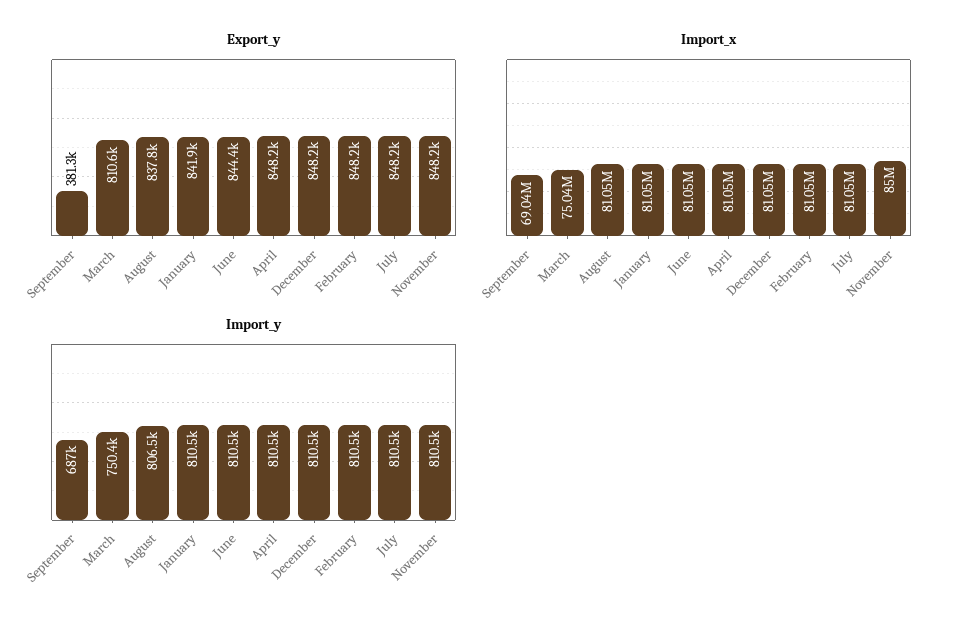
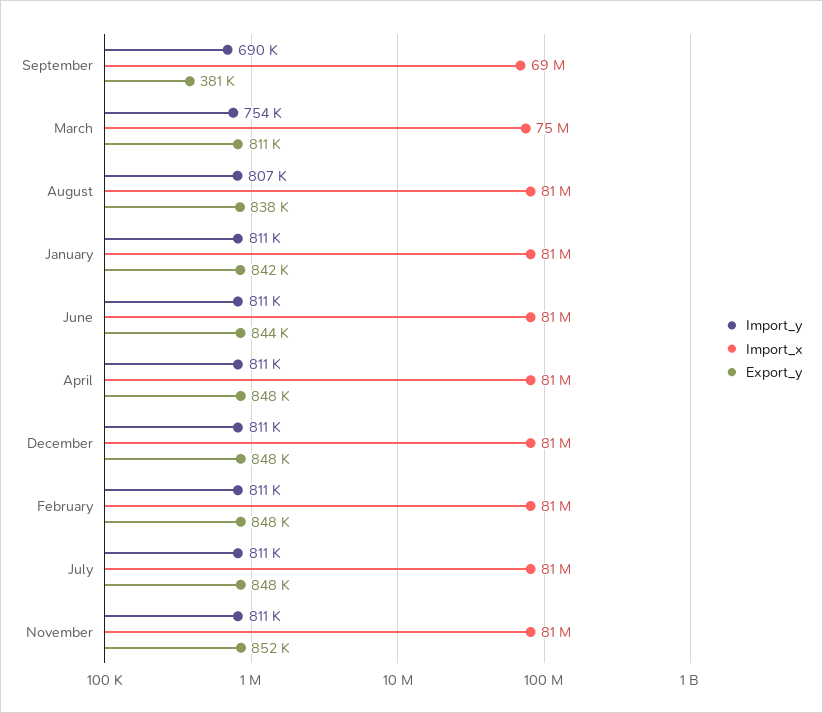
Export_y, November: 848200 -> 852000
Import_x, November: 85000000 -> 81000000
Import_y, September: 687000 -> 690000
Import_y, March: 750400 -> 754000

